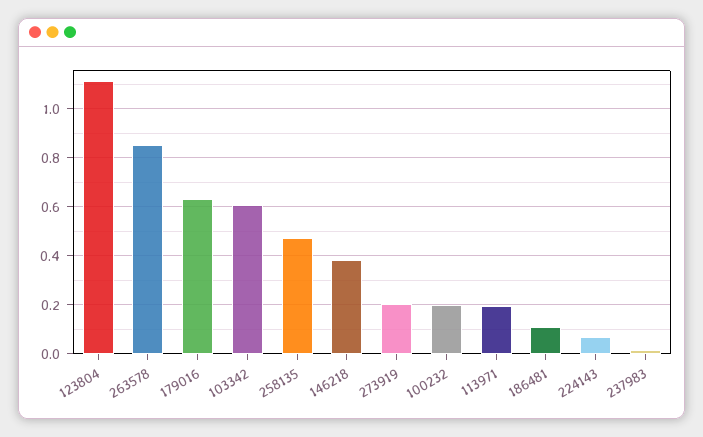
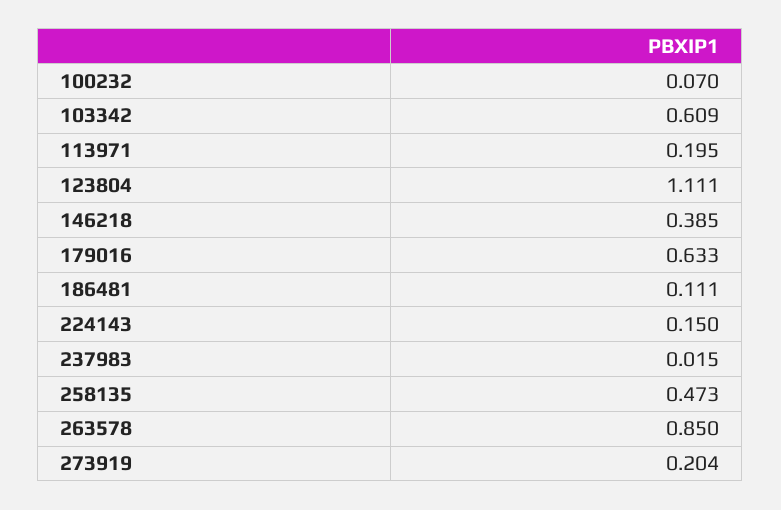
100232: 0.2 -> 0.07
224143: 0.075 -> 0.15

